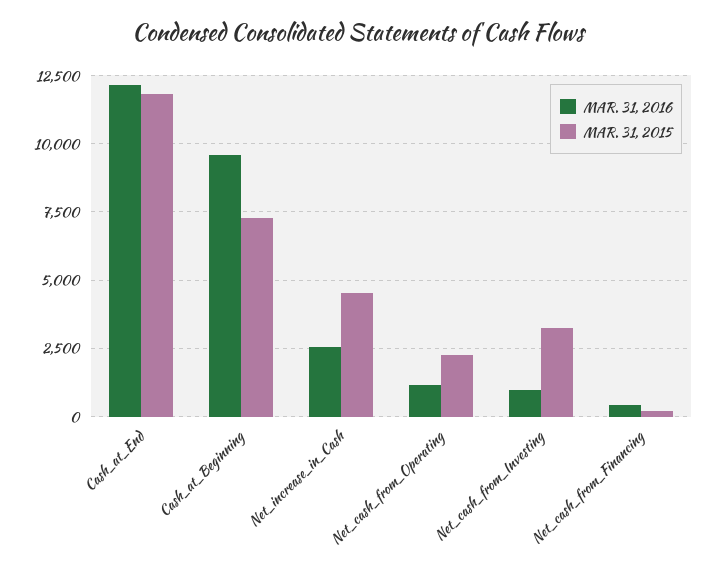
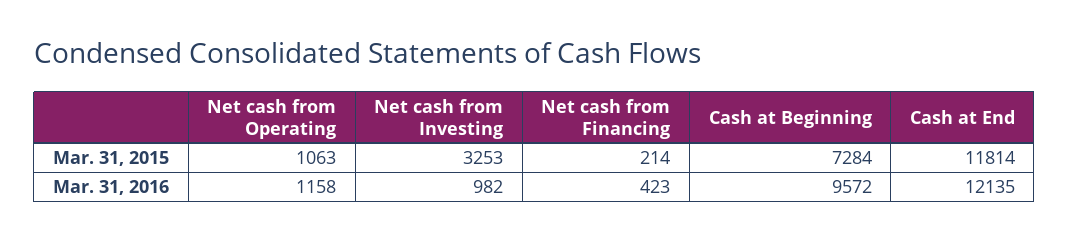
MAR. 31, 2016, Net_increase_in_Cash: 2500 -> none
MAR. 31, 2015, Net_increase_in_Cash: 4500 -> none
MAR. 31, 2015, Net_cash_from_Operating: 2250 -> 1063

